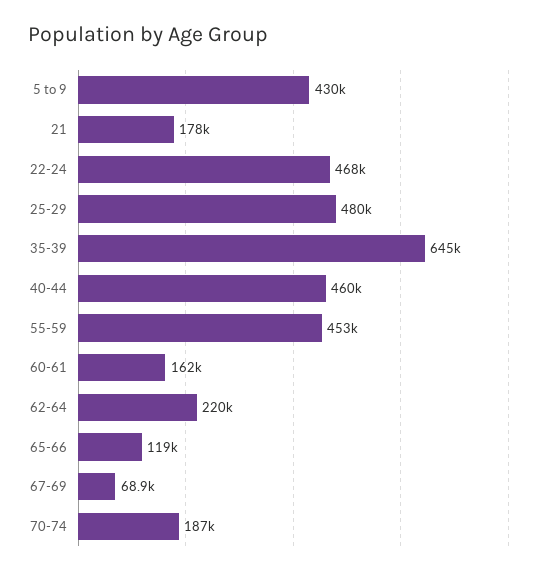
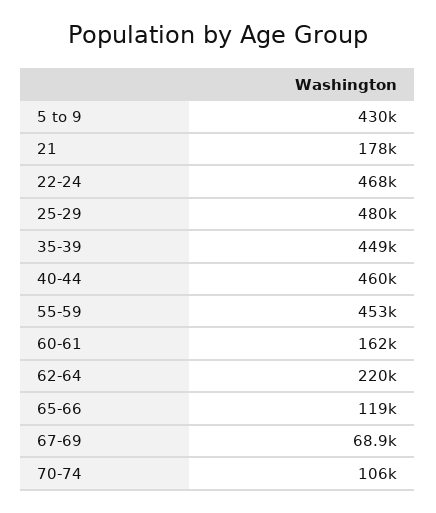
35-39: 645000 -> 449000
70-74: 187000 -> 106000

